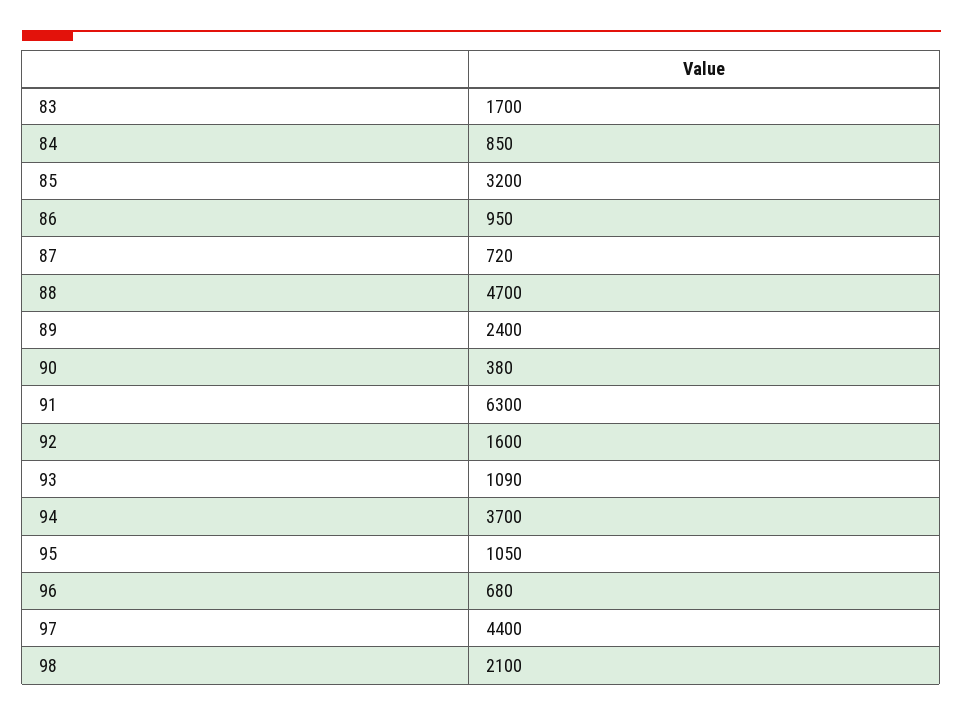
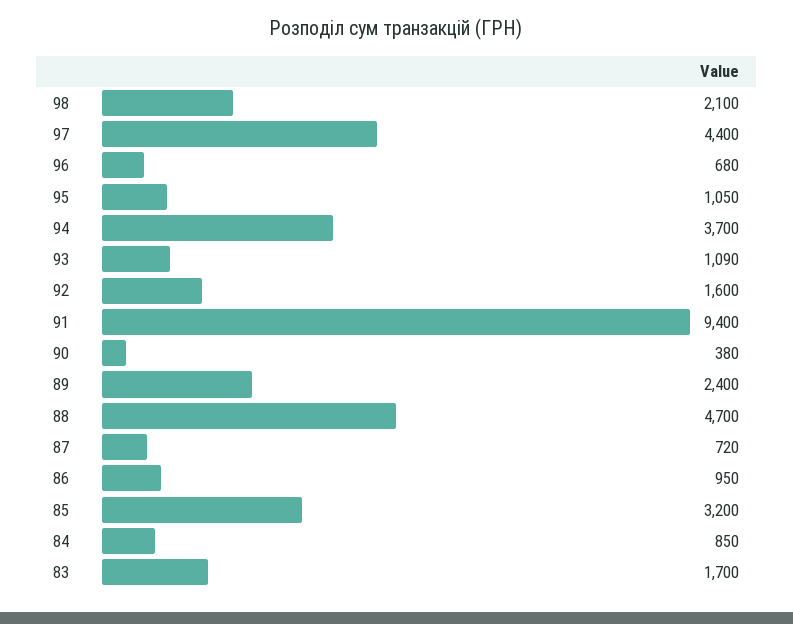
91: 6300 -> 9400

